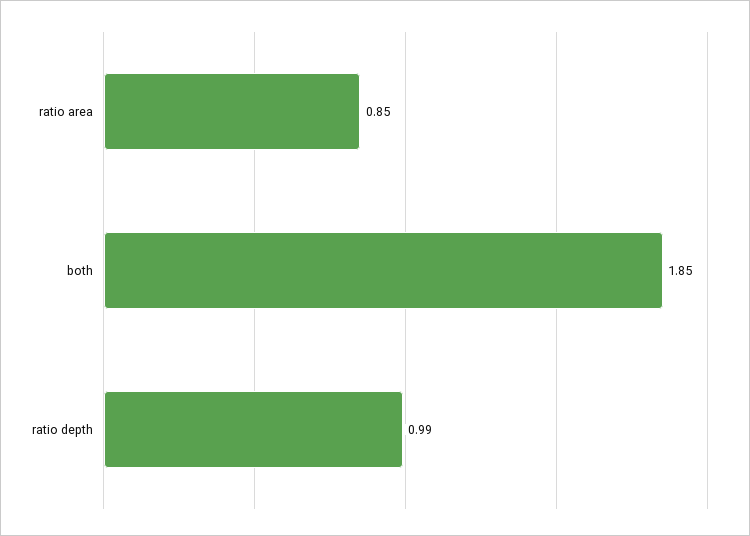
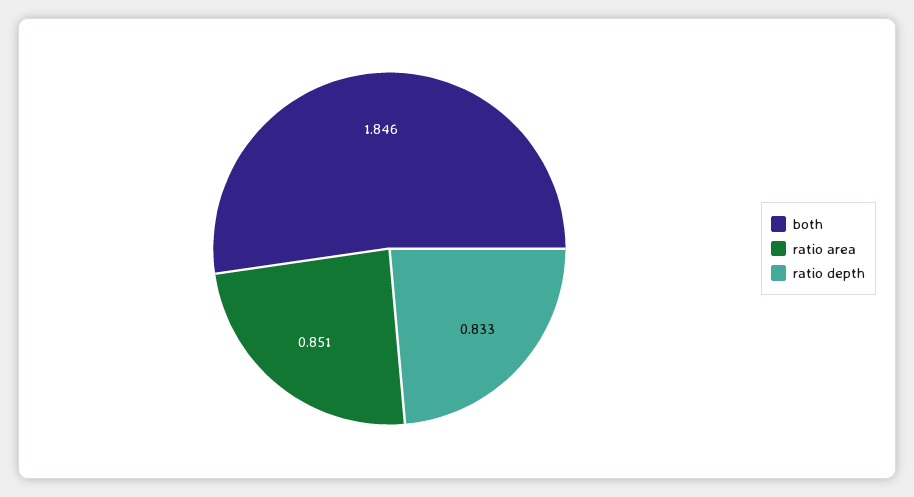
ratio depth: 0.99 -> 0.833

